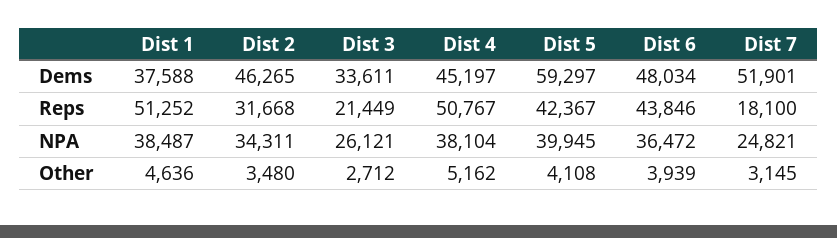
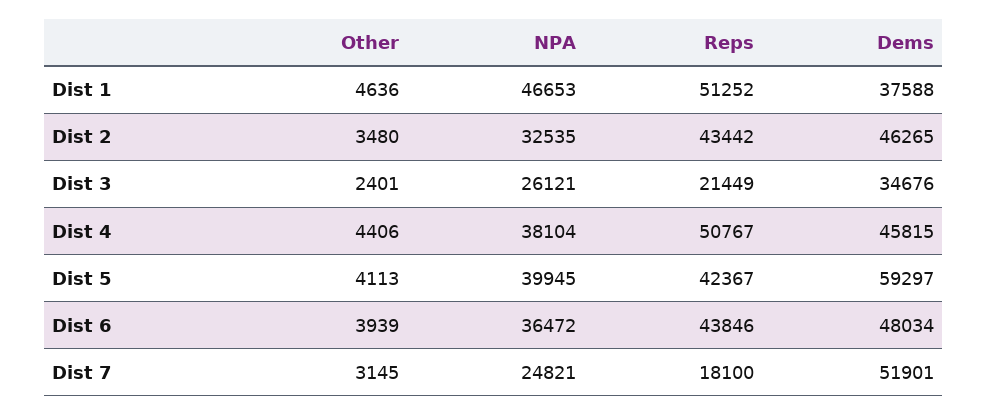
Dist 3, Dems: 33611 -> 34676
Dist 4, Dems: 45197 -> 45815
Dist 2, Reps: 31668 -> 43442
Dist 1, NPA: 38487 -> 46653
Dist 2, NPA: 34311 -> 32535
Dist 3, Other: 2712 -> 2401
Dist 4, Other: 5162 -> 4406
Dist 5, Other: 4108 -> 4113

